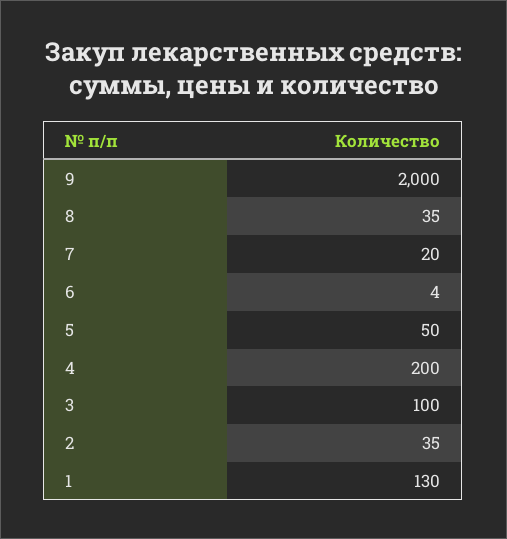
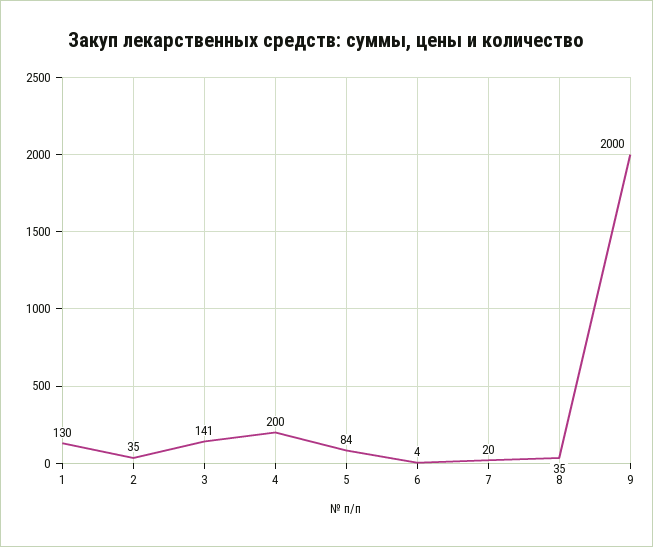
5: 50 -> 84
3: 100 -> 141

